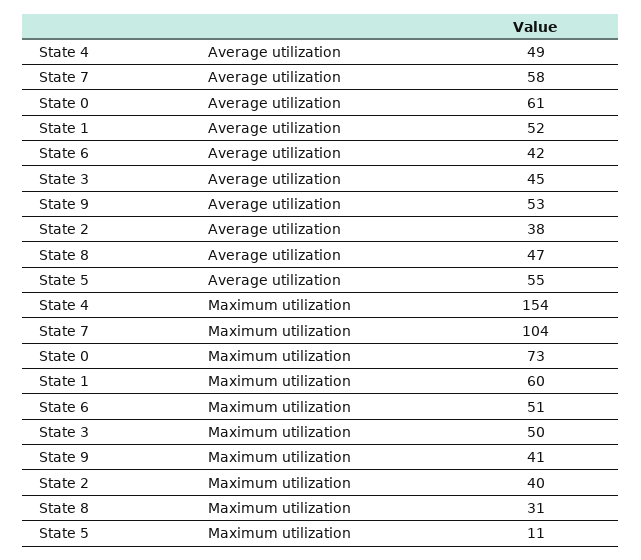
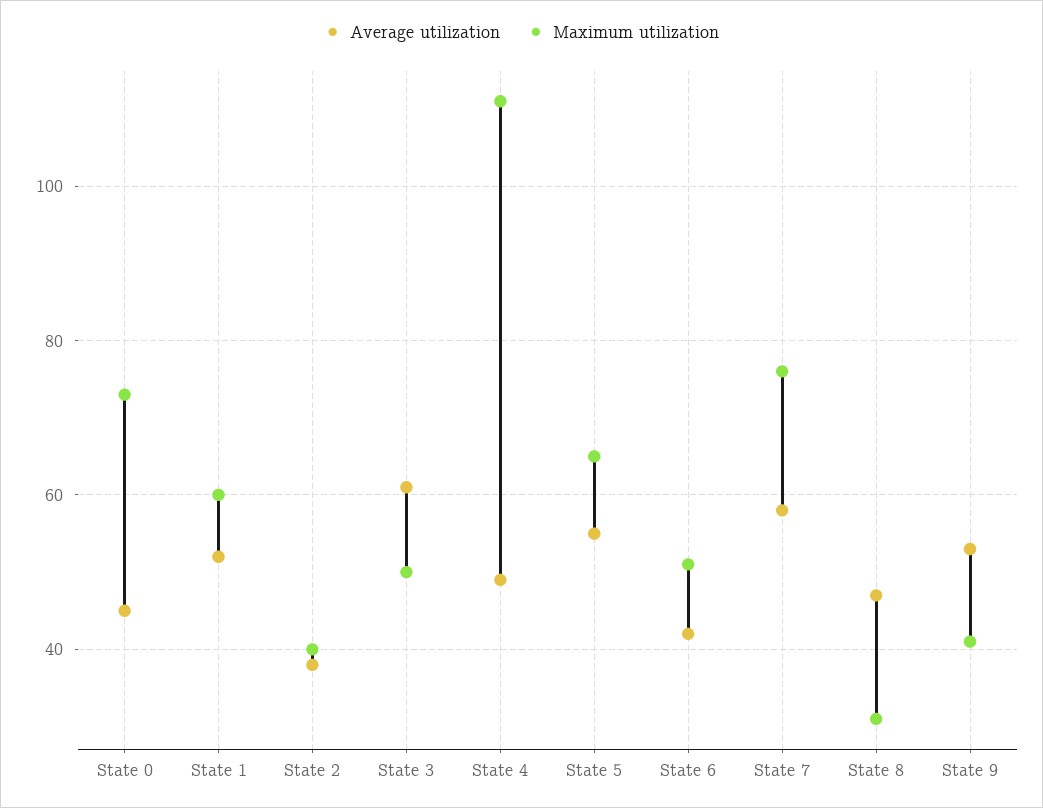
Average utilization, State 0: 61 -> 45
Average utilization, State 3: 45 -> 60
Maximum utilization, State 4: 154 -> 110
Maximum utilization, State 7: 104 -> 75
Maximum utilization, State 5: 11 -> 65

